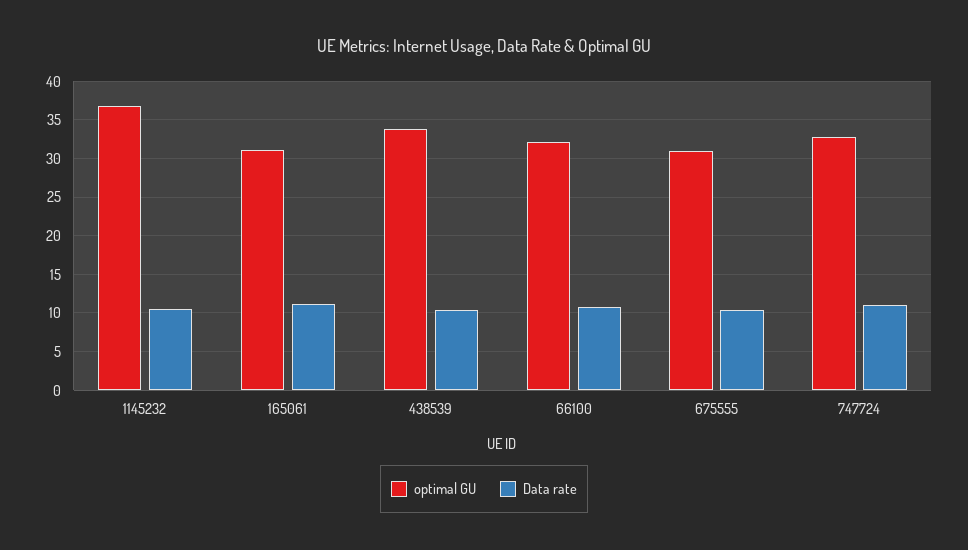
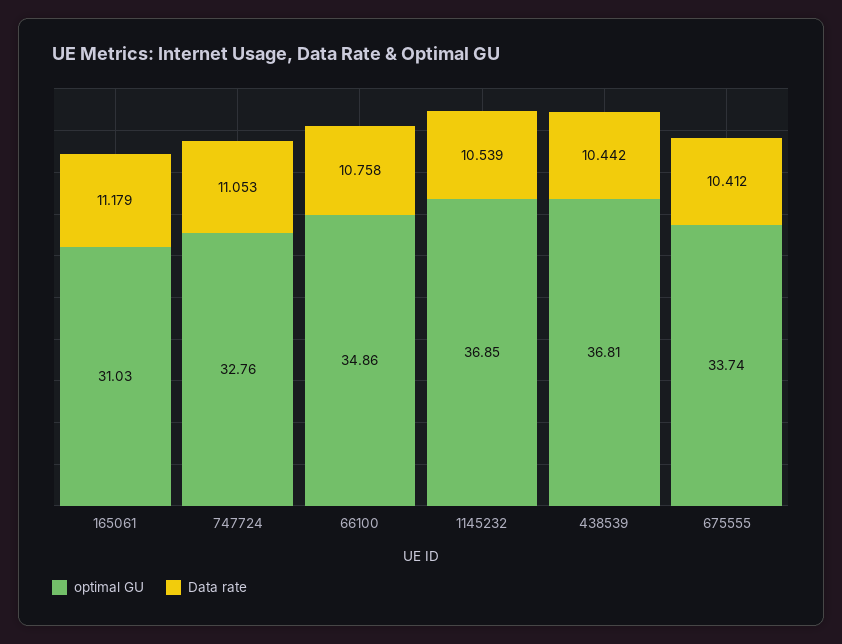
optimal GU, 438539: 34 -> 36.81
optimal GU, 66100: 32 -> 34.86
optimal GU, 675555: 31 -> 33.74

